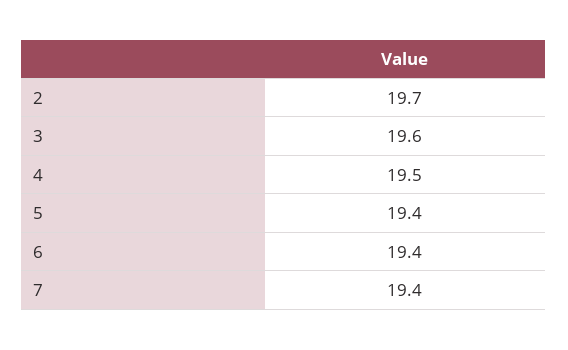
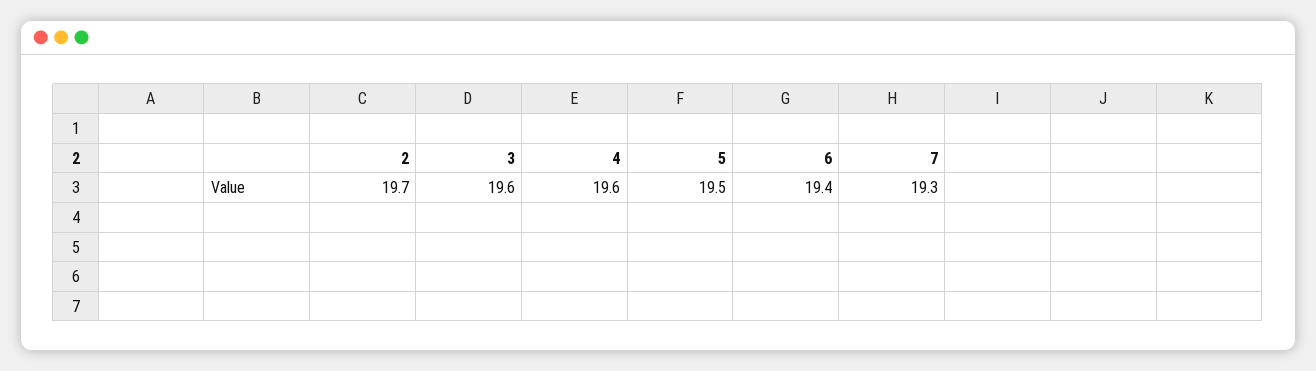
4: 19.5 -> 19.6
5: 19.4 -> 19.5
7: 19.4 -> 19.3

